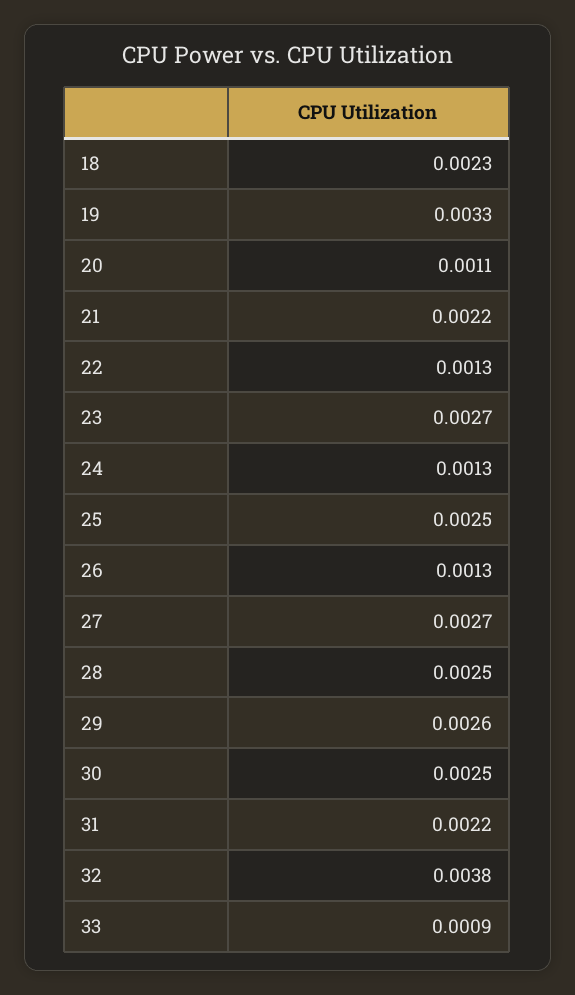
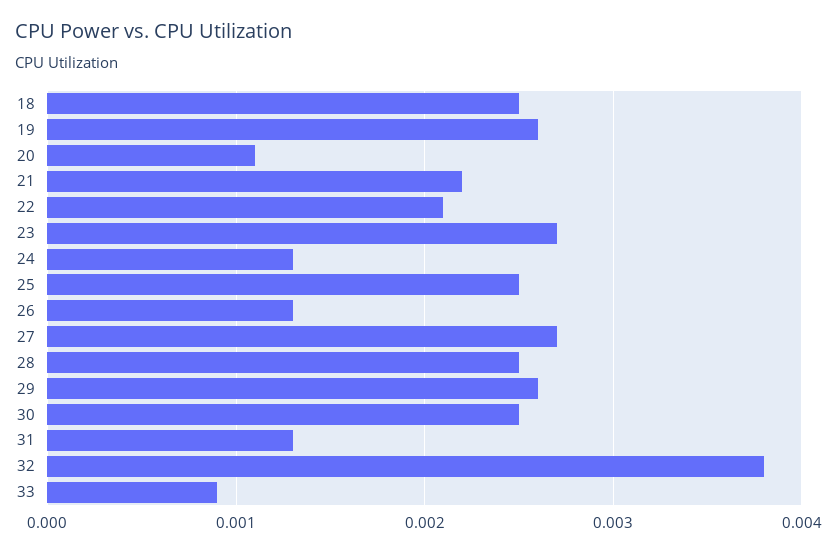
18: 0.0023 -> 0.0025
19: 0.0033 -> 0.0026
22: 0.0013 -> 0.0021
31: 0.0022 -> 0.0013

